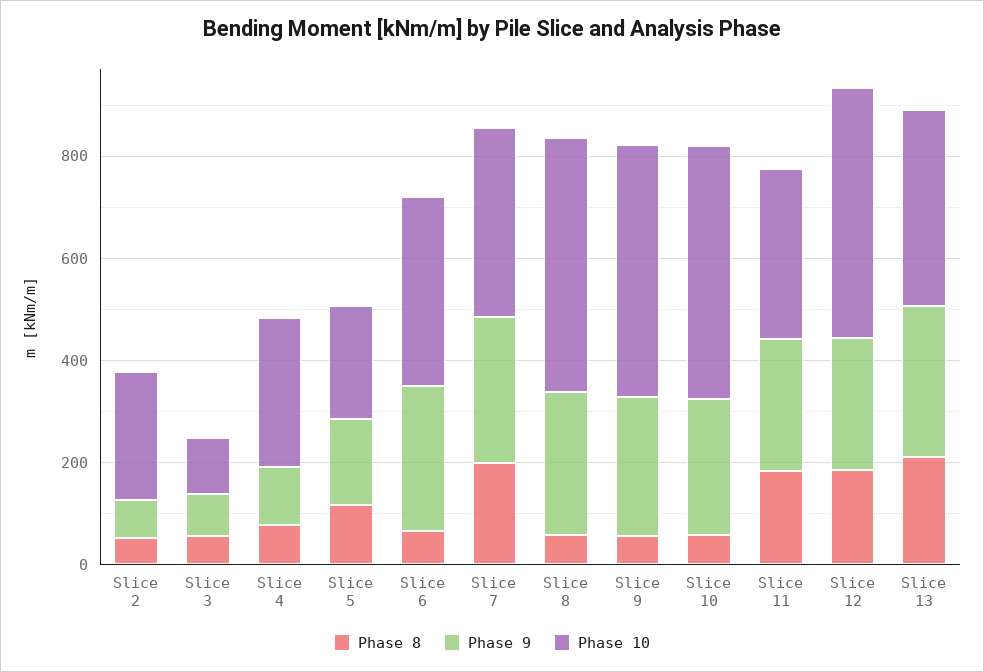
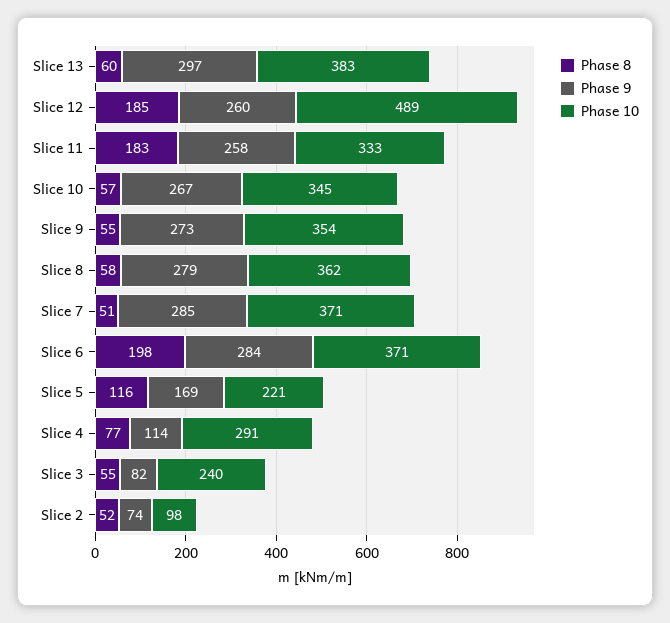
Phase 10, Slice 2: 250 -> 98
Phase 10, Slice 3: 100 -> 240
Phase 8, Slice 6: 50 -> 198
Phase 8, Slice 7: 200 -> 51
Phase 10, Slice 8: 500 -> 362
Phase 10, Slice 9: 500 -> 354
Phase 10, Slice 10: 500 -> 345
Phase 8, Slice 13: 200 -> 60

